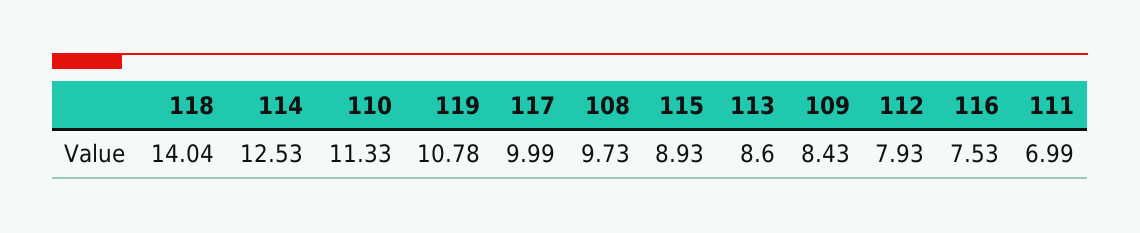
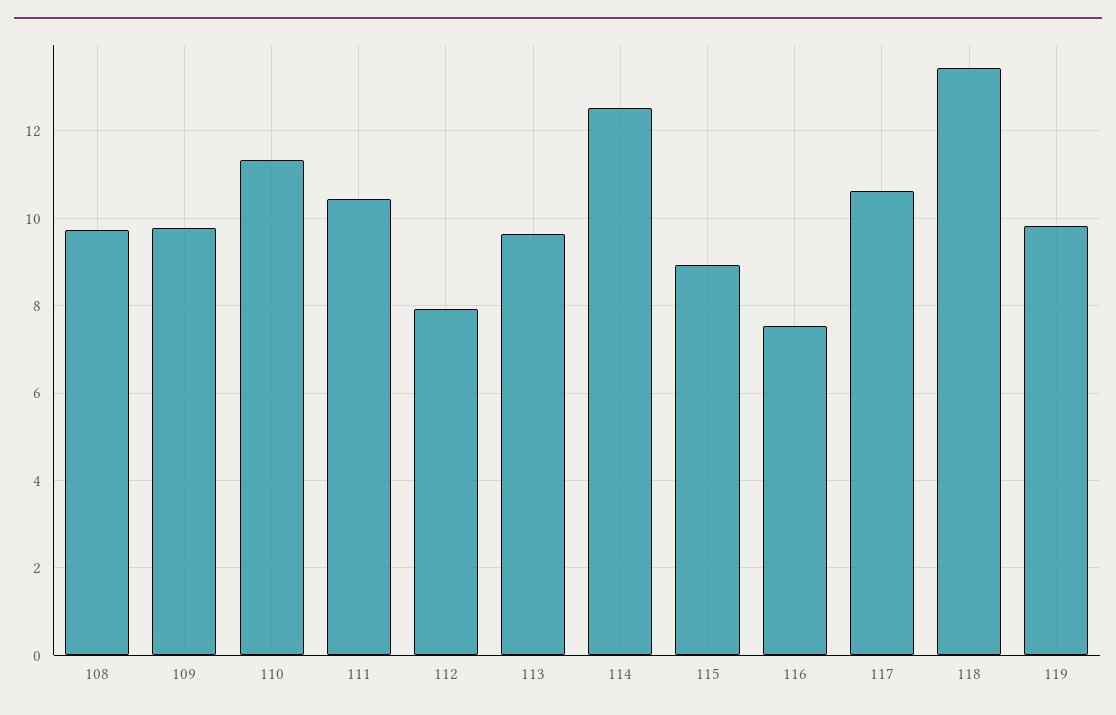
118: 14.04 -> 13.4
119: 10.78 -> 9.8
117: 9.99 -> 10.6
113: 8.6 -> 9.6
109: 8.43 -> 9.8
111: 6.99 -> 10.4

